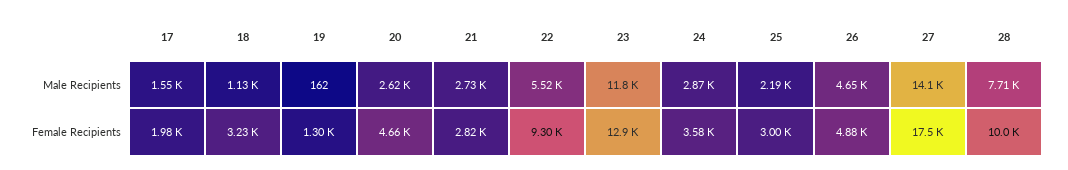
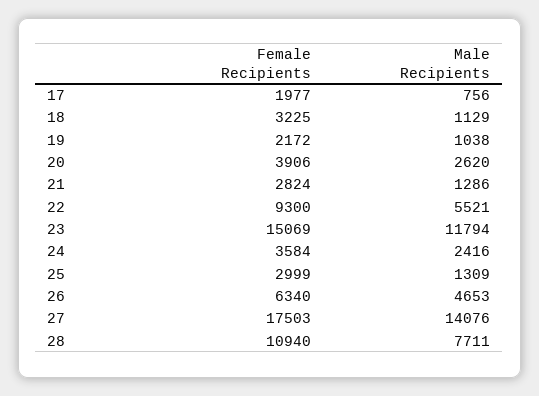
17, Male Recipients: 1550 -> 756
19, Male Recipients: 162 -> 1038
21, Male Recipients: 2730 -> 1286
24, Male Recipients: 2870 -> 2416
25, Male Recipients: 2190 -> 1309
19, Female Recipients: 1300 -> 2172
20, Female Recipients: 4660 -> 3906
23, Female Recipients: 12900 -> 15069
26, Female Recipients: 4880 -> 6340
28, Female Recipients: 10000 -> 10940

